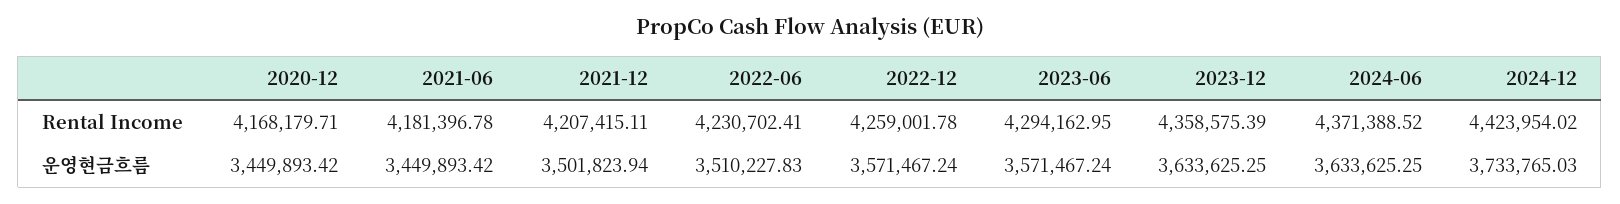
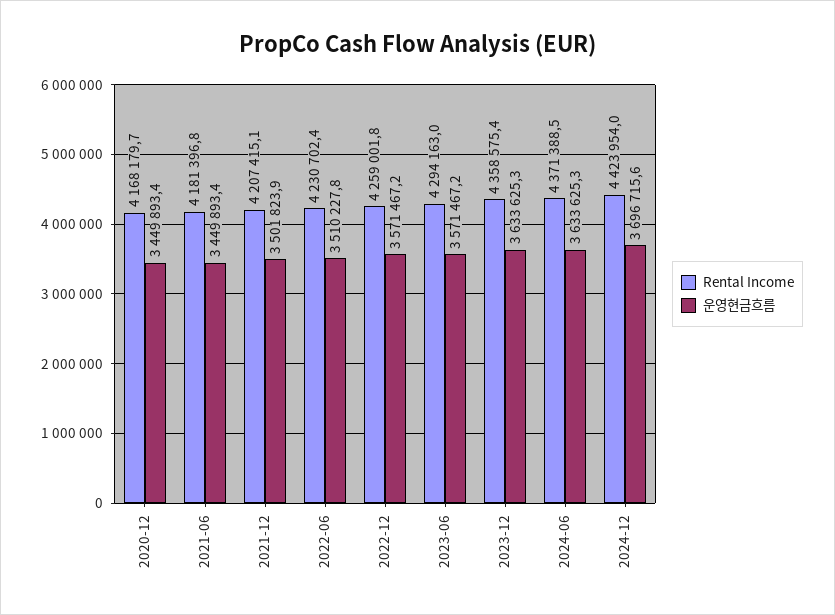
운영현금흐름, 2024-12: 3733765.03 -> 3696715.6

